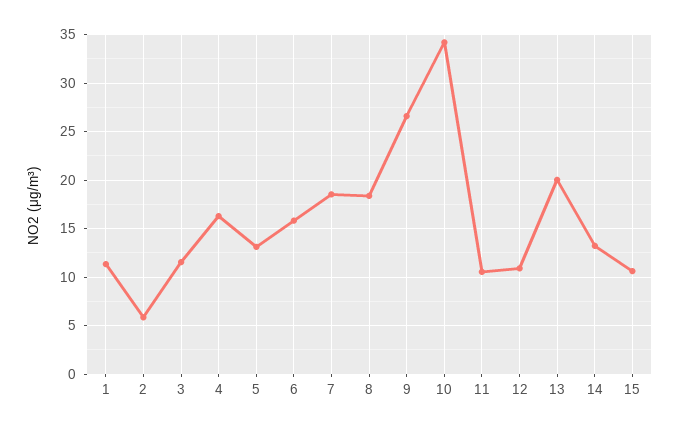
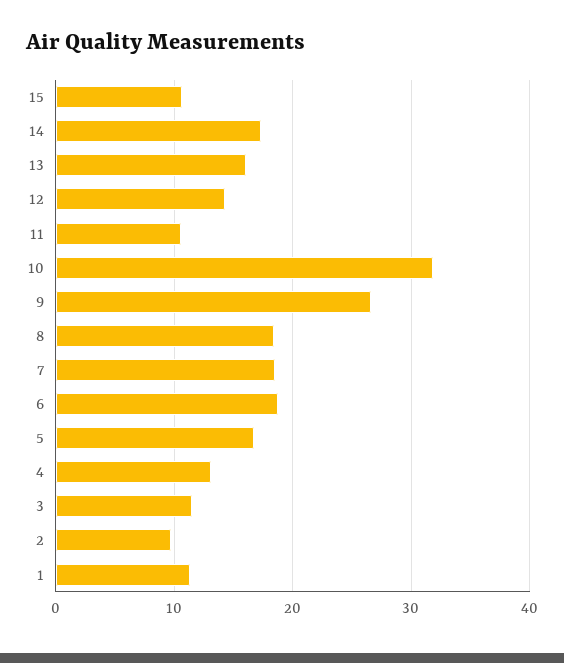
2: 6 -> 10
4: 16 -> 13
5: 13 -> 17
6: 16 -> 19
10: 34 -> 32
12: 11 -> 14
13: 20 -> 16
14: 13 -> 17

